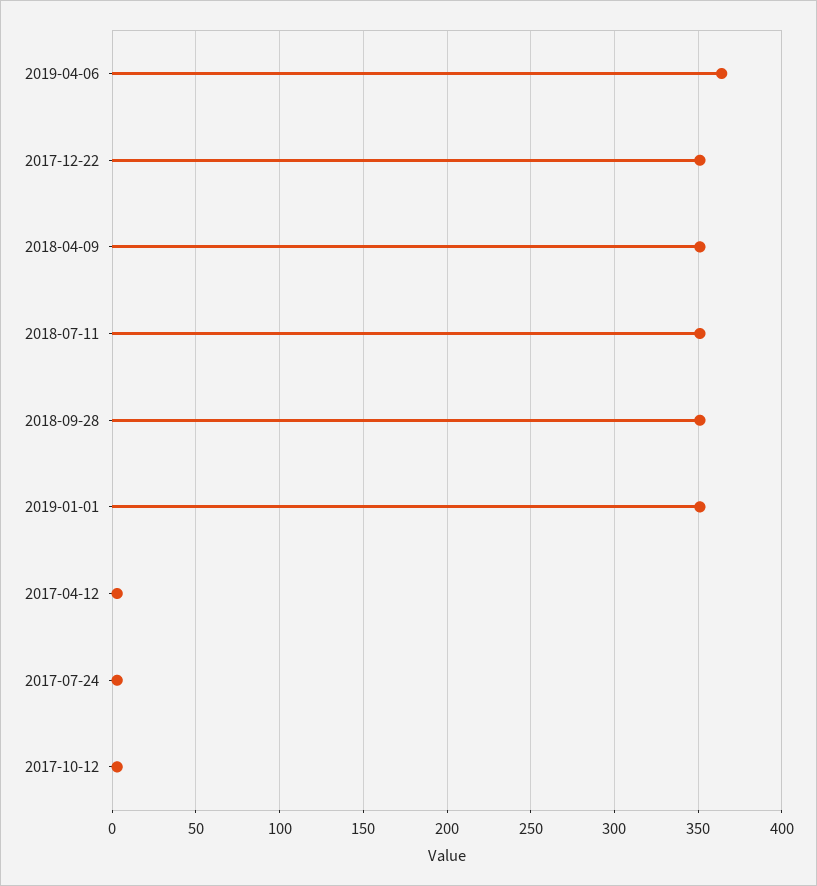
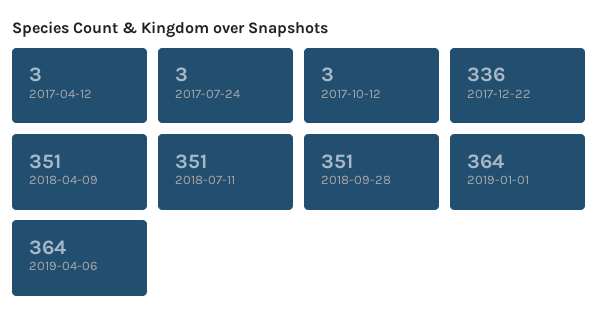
2017-12-22: 350 -> 336
2019-01-01: 350 -> 364

